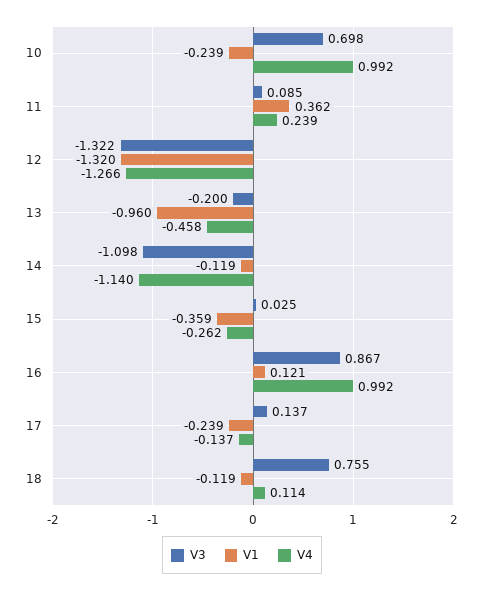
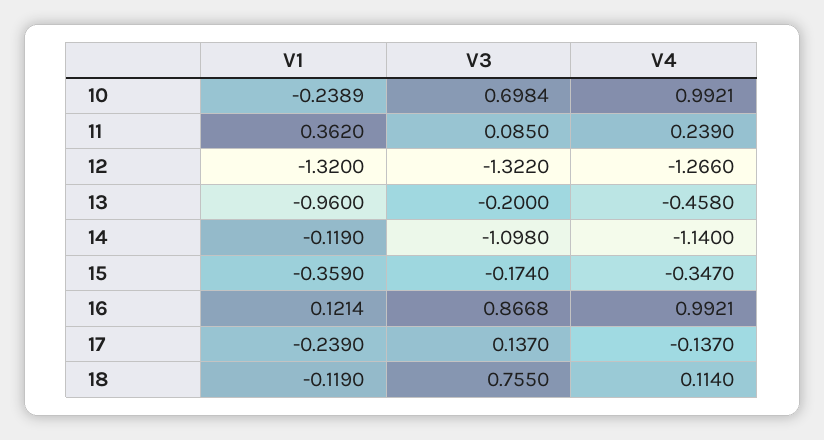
V3, 15: 0.025 -> -0.174
V4, 15: -0.262 -> -0.347

